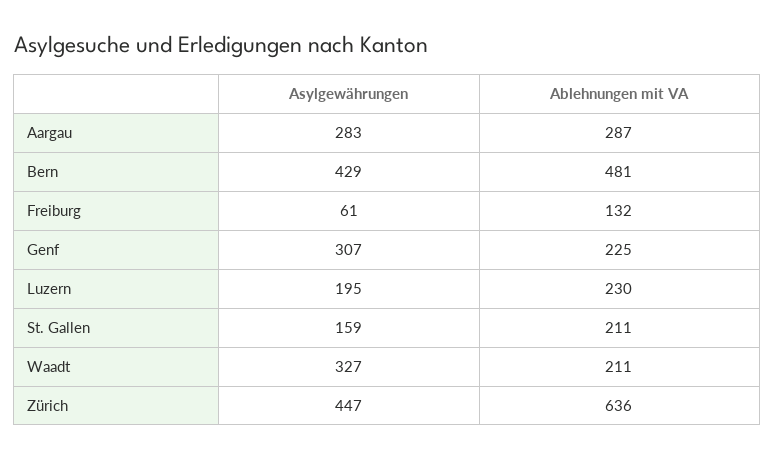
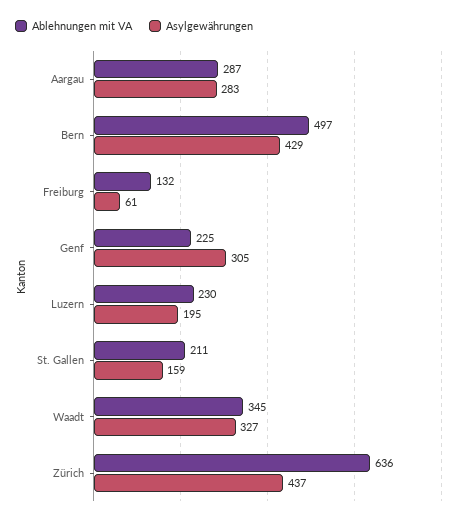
Ablehnungen mit VA, Bern: 481 -> 497
Asylgewährungen, Genf: 307 -> 305
Ablehnungen mit VA, Waadt: 211 -> 345
Asylgewährungen, Zürich: 447 -> 437

